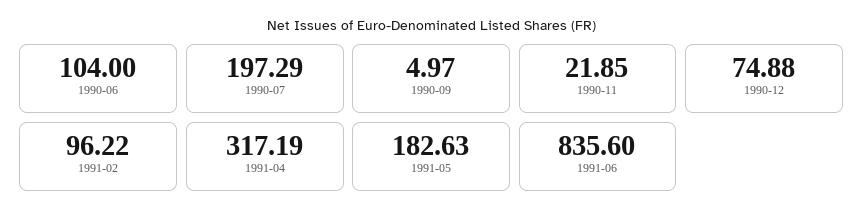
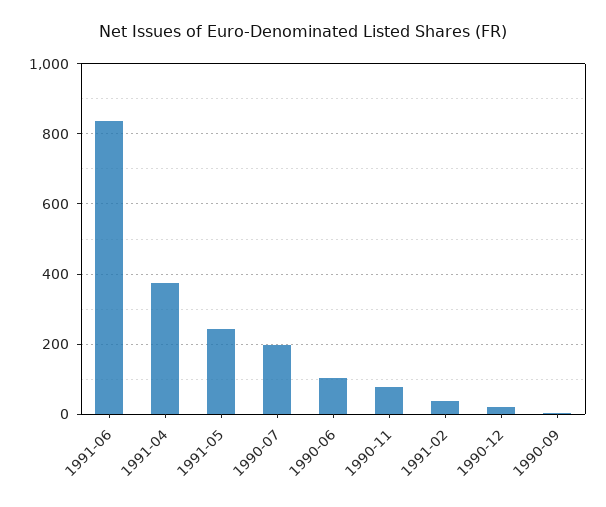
1990-11: 21.85 -> 80
1990-12: 74.88 -> 20
1991-02: 96.22 -> 40
1991-04: 317.19 -> 380
1991-05: 182.63 -> 240

